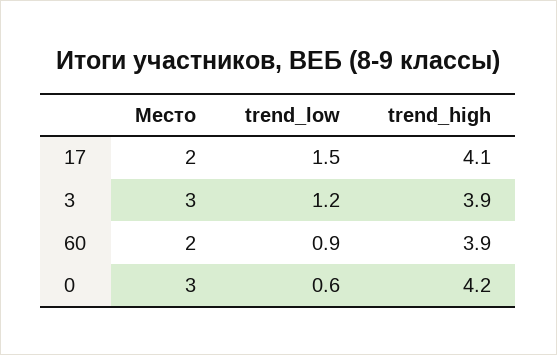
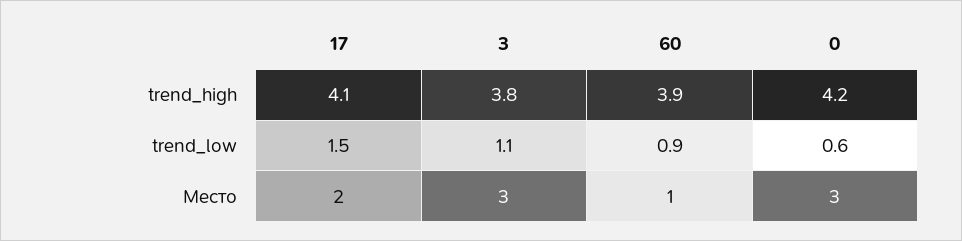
trend_low, 3: 1.2 -> 1.1
trend_high, 3: 3.9 -> 3.8
Место, 60: 2 -> 1

